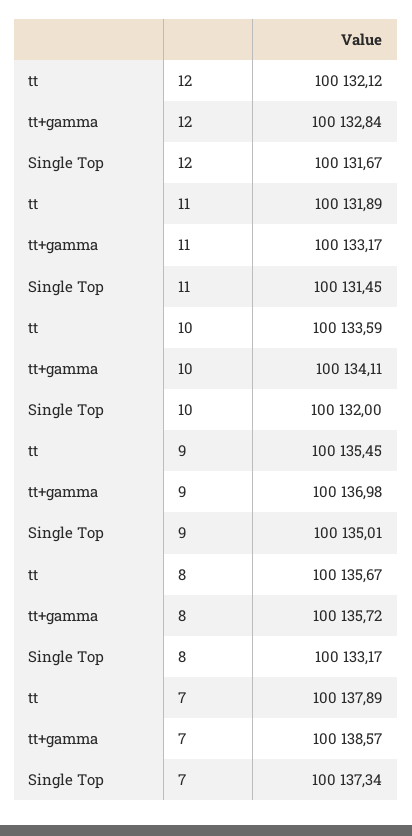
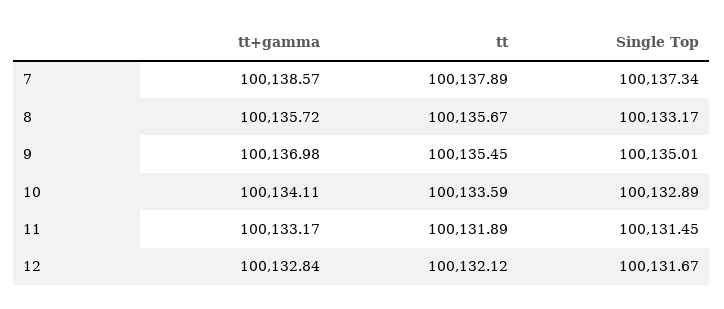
Single Top, 10: 100132 -> 100132.89

